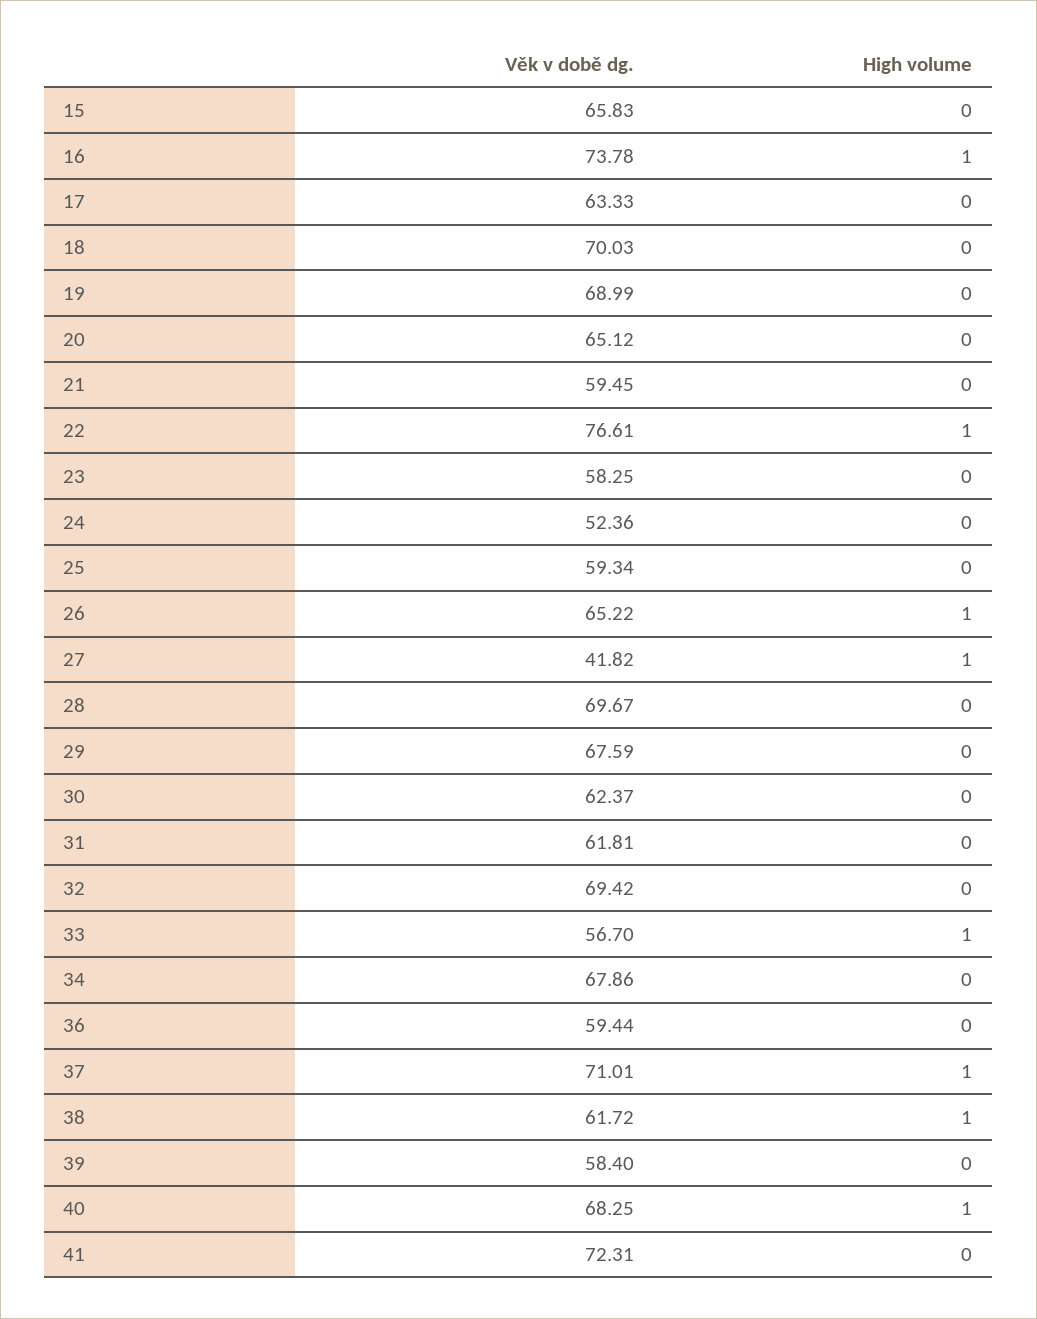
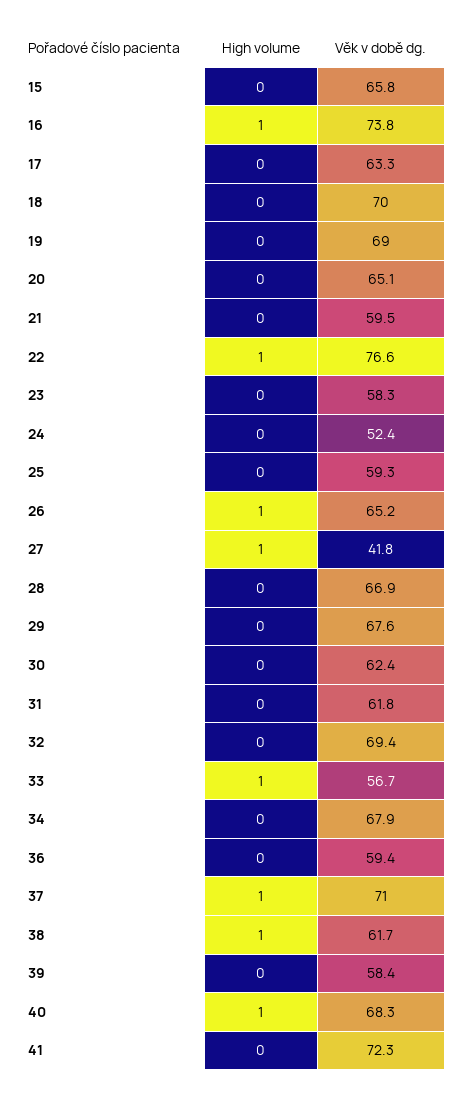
Věk v době dg., 28: 69.67 -> 66.9

